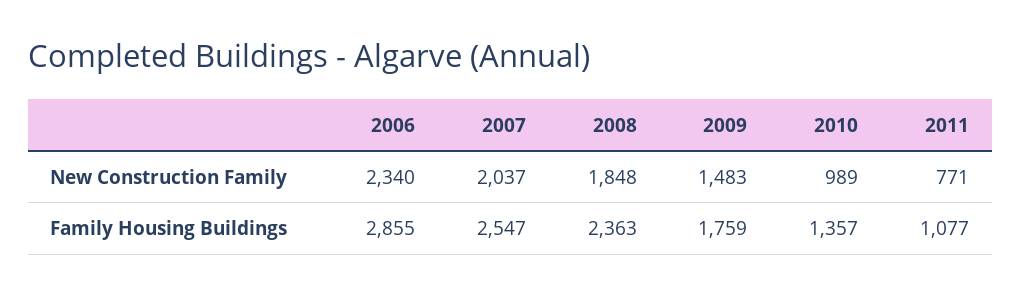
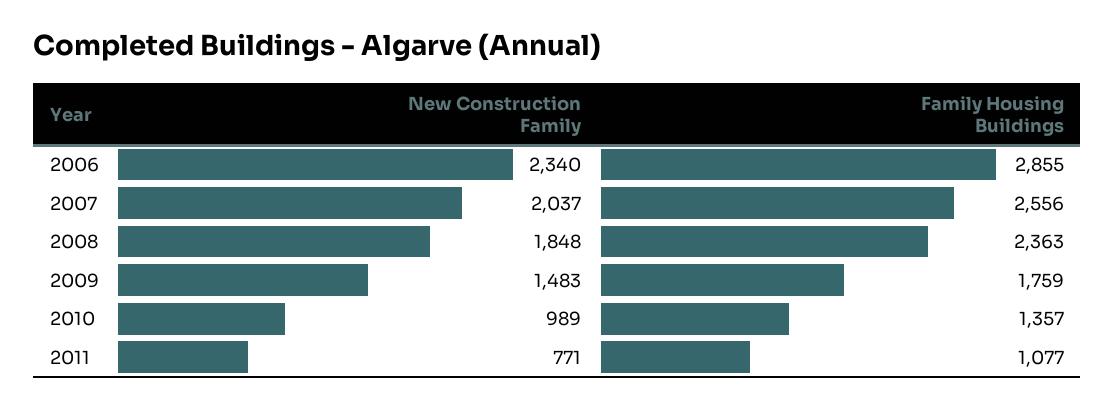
2007, Family Housing Buildings: 2547 -> 2556

